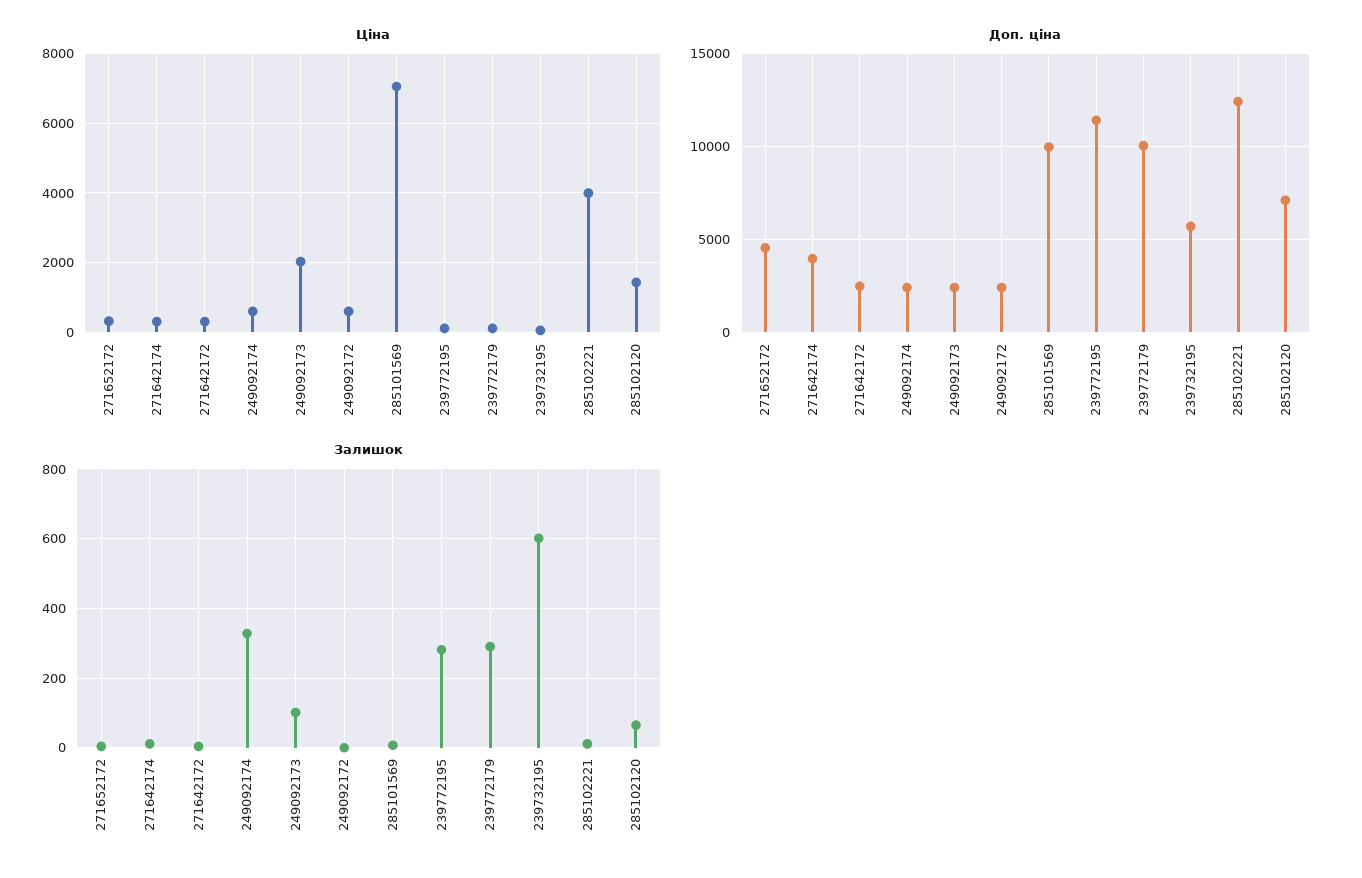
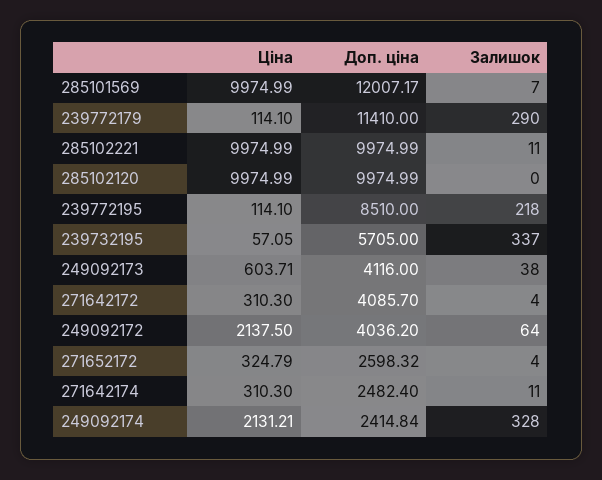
Ціна, 249092174: 600 -> 2131.21
Ціна, 249092173: 2000 -> 603.71
Ціна, 249092172: 600 -> 2137.5
Ціна, 285101569: 7000 -> 9974.99
Ціна, 285102221: 4000 -> 9974.99
Ціна, 285102120: 1400 -> 9974.99
Доп. ціна, 271652172: 4500 -> 2598.32
Доп. ціна, 271642174: 4000 -> 2482.4
Доп. ціна, 271642172: 2500 -> 4085.7
Доп. ціна, 249092173: 2500 -> 4116
Доп. ціна, 249092172: 2500 -> 4036.2
Доп. ціна, 285101569: 10000 -> 12007.17
Доп. ціна, 239772195: 11500 -> 8510
Доп. ціна, 239772179: 10000 -> 11410
Доп. ціна, 285102221: 12500 -> 9974.99
Доп. ціна, 285102120: 7000 -> 9974.99
Залишок, 249092173: 100 -> 38
Залишок, 249092172: 0 -> 64
Залишок, 239772195: 280 -> 218
Залишок, 239732195: 600 -> 337
Залишок, 285102120: 60 -> 0

